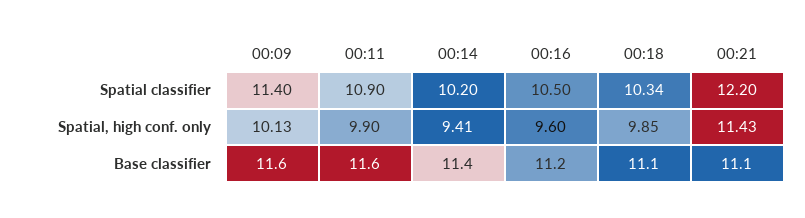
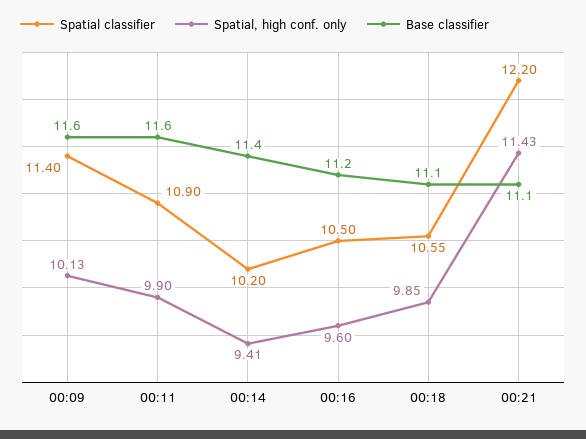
Spatial classifier, 00:18: 10.34 -> 10.55

